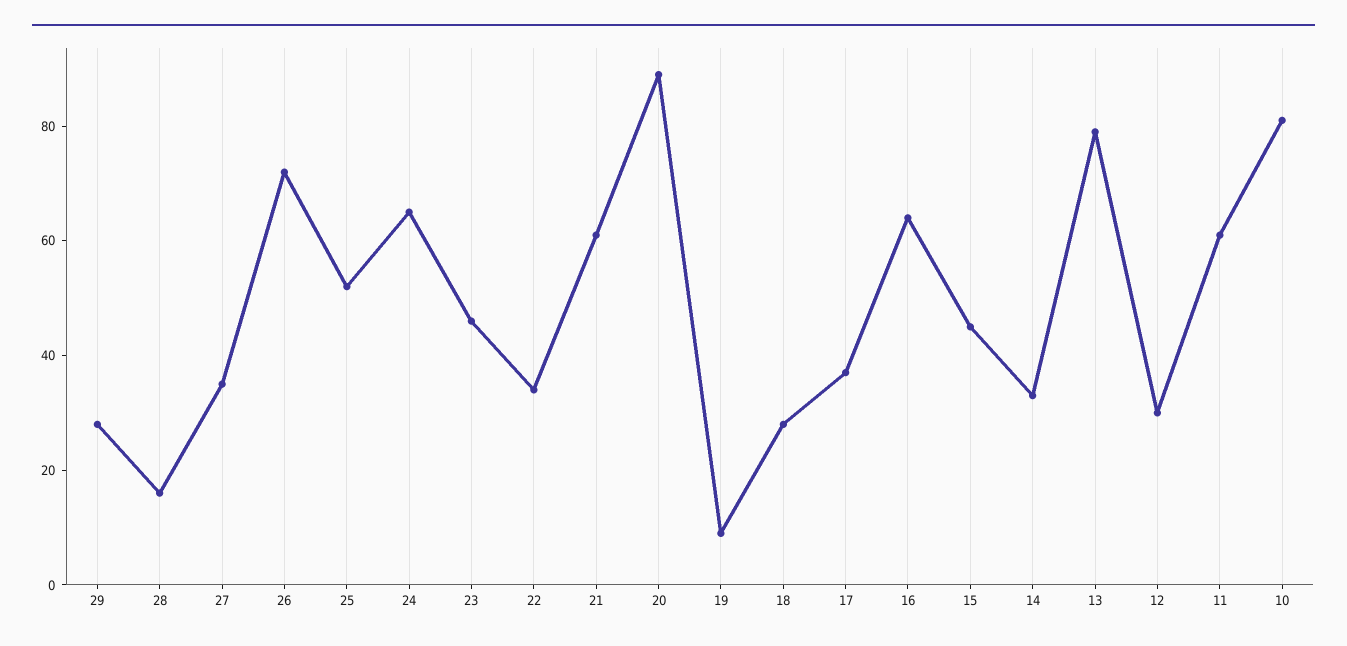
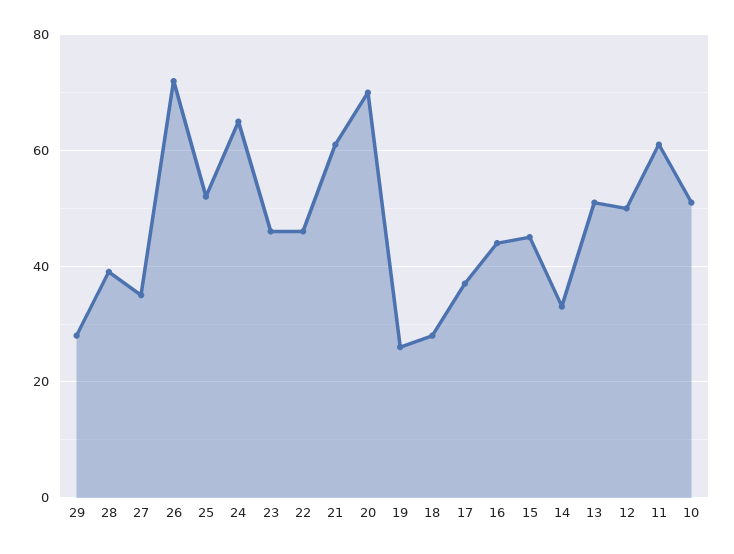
28: 15 -> 40
22: 35 -> 45
20: 90 -> 70
19: 10 -> 25
16: 65 -> 45
13: 80 -> 50
12: 30 -> 50
10: 80 -> 50

